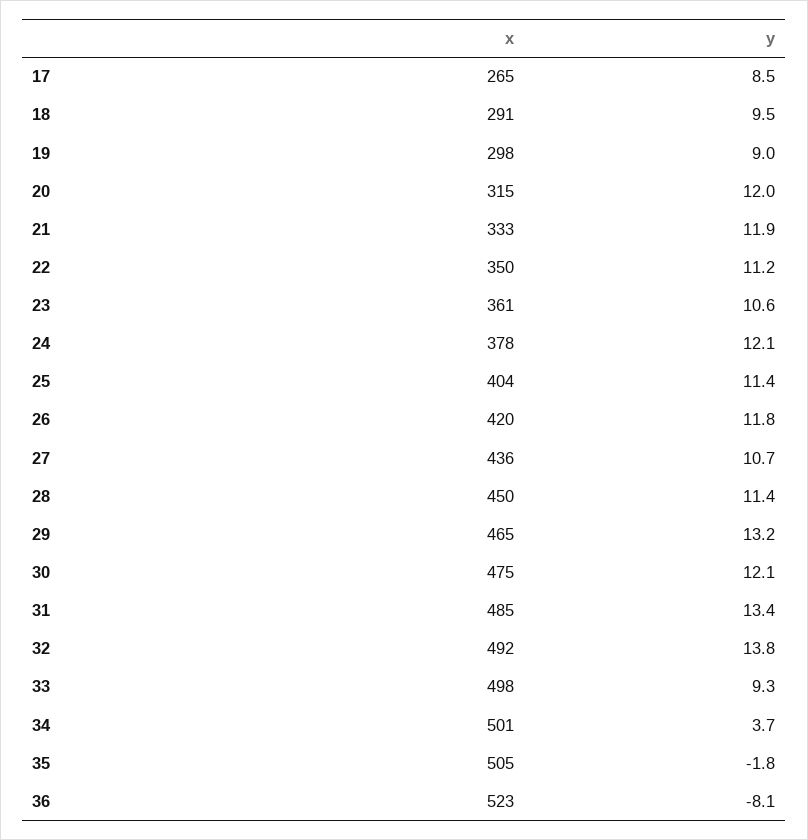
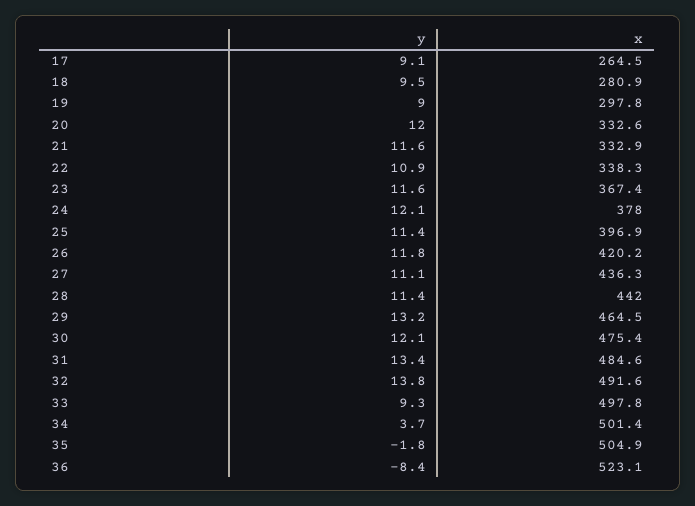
y, 17: 8.5 -> 9.1
x, 18: 291 -> 280.9
x, 20: 315 -> 332.6
y, 21: 11.9 -> 11.6
x, 22: 350 -> 338.3
y, 22: 11.2 -> 10.9
x, 23: 361 -> 367.4
y, 23: 10.6 -> 11.6
x, 25: 404 -> 396.9
y, 27: 10.7 -> 11.1
x, 28: 450 -> 442
y, 36: -8.1 -> -8.4

